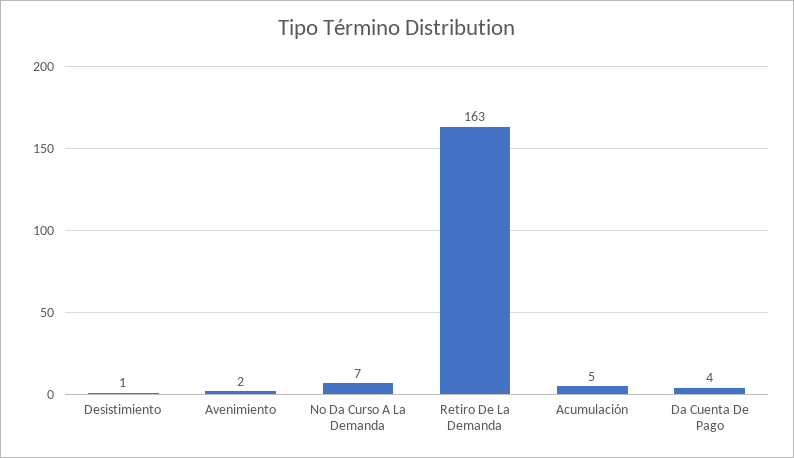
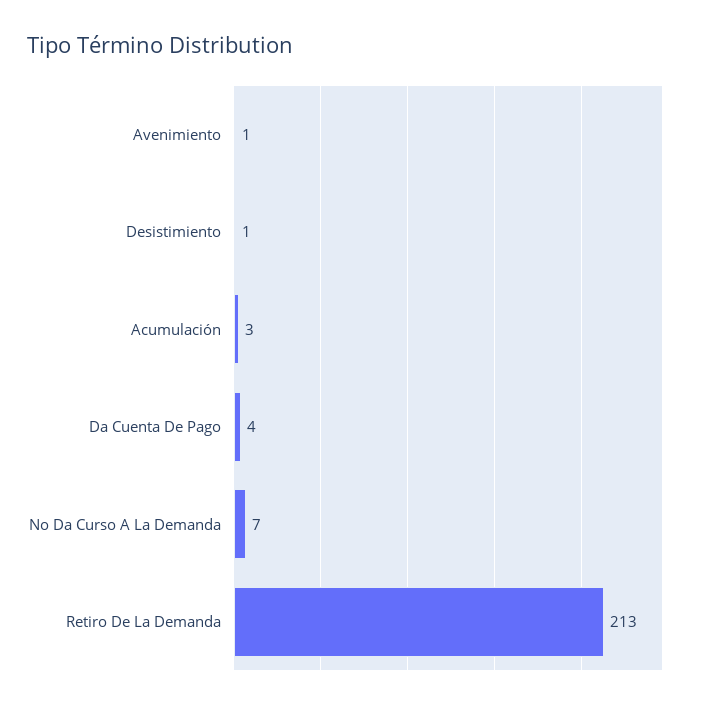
Avenimiento: 2 -> 1
Retiro De La Demanda: 163 -> 213
Acumulación: 5 -> 3

